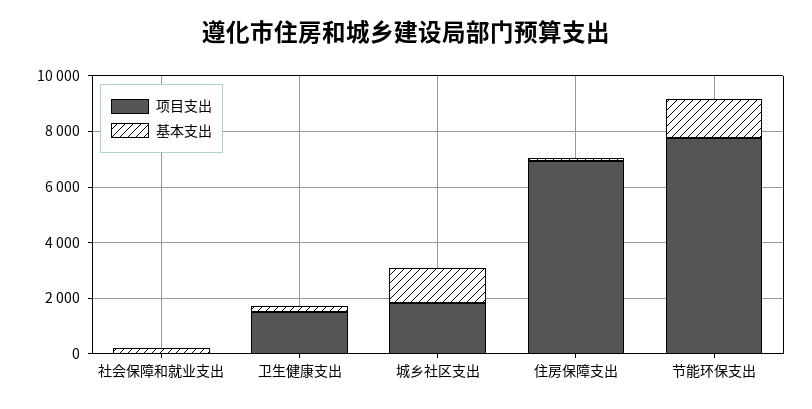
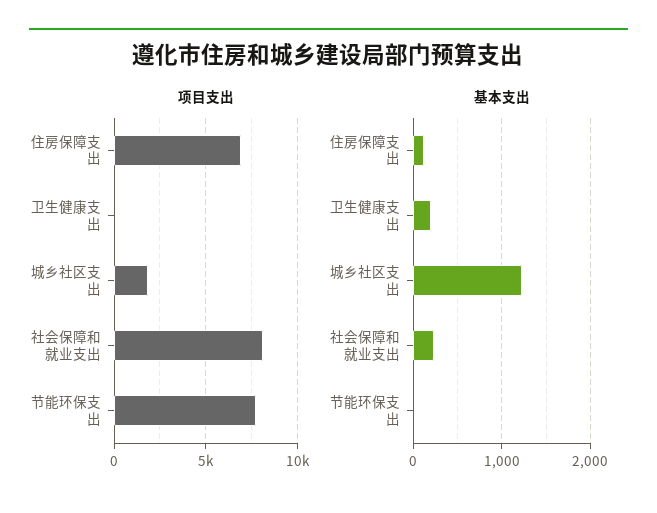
项目支出, 社会保障和就业支出: 0 -> 8000
项目支出, 卫生健康支出: 1500 -> 0
基本支出, 节能环保支出: 1500 -> 0

